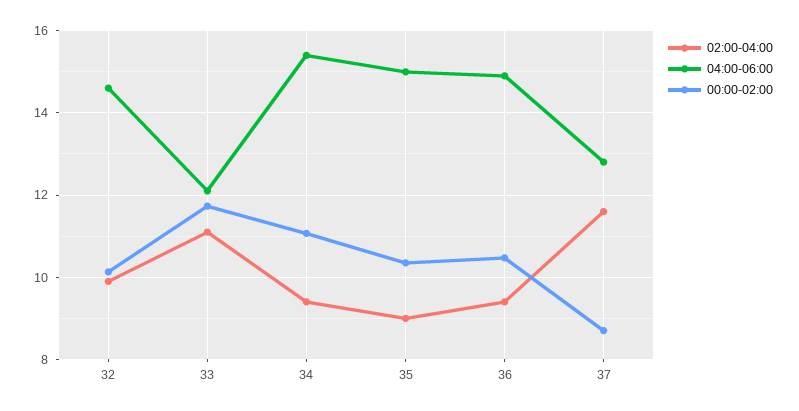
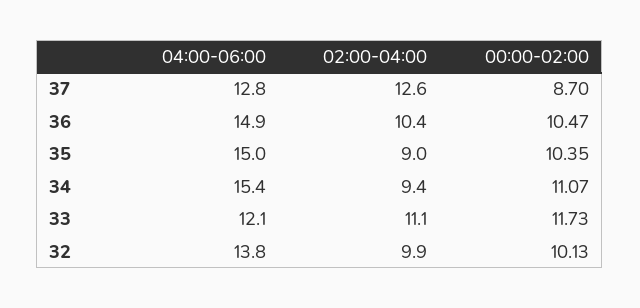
04:00-06:00, 32: 14.6 -> 13.8
02:00-04:00, 36: 9.4 -> 10.4
02:00-04:00, 37: 11.6 -> 12.6

